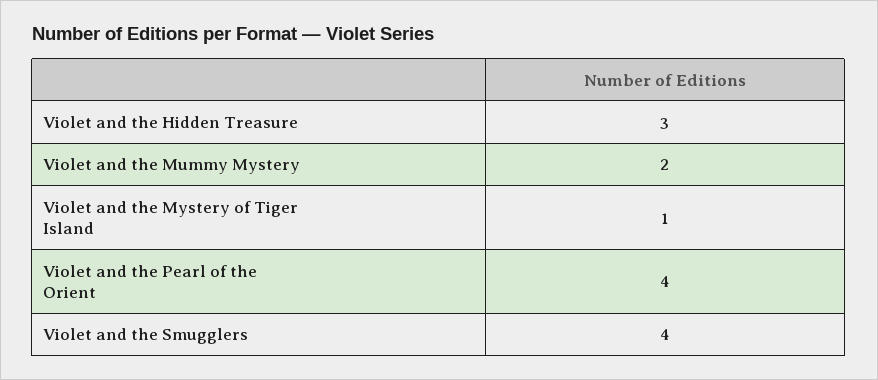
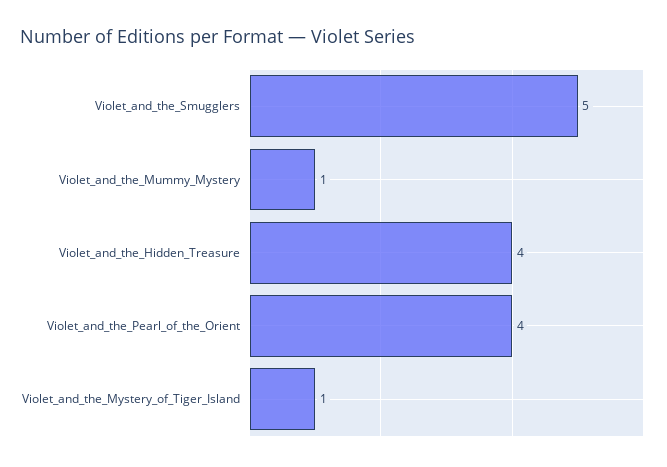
Violet and the Hidden Treasure: 3 -> 4
Violet and the Mummy Mystery: 2 -> 1
Violet and the Smugglers: 4 -> 5

